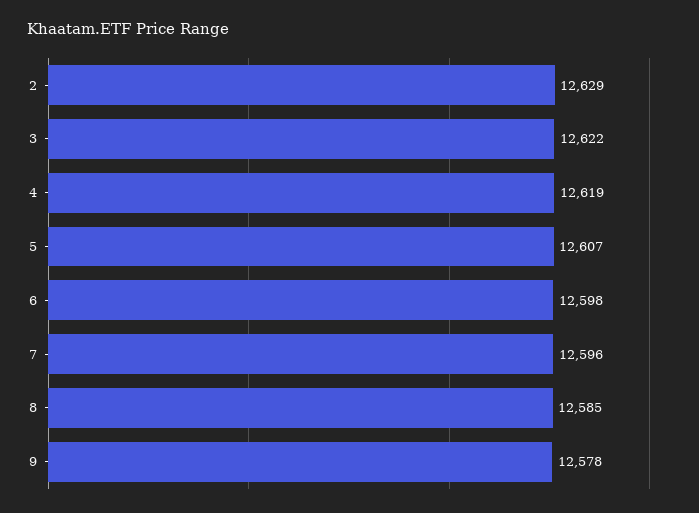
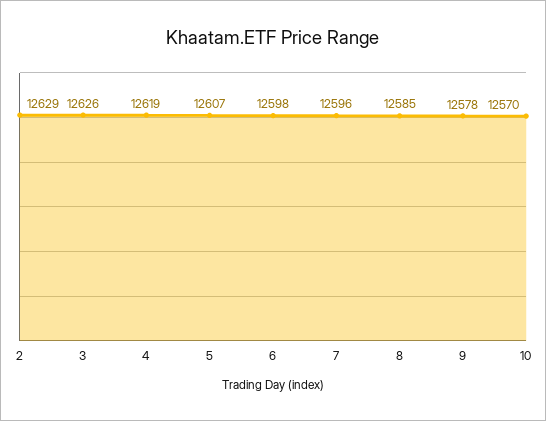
3: 12622 -> 12626
10: none -> 12570

